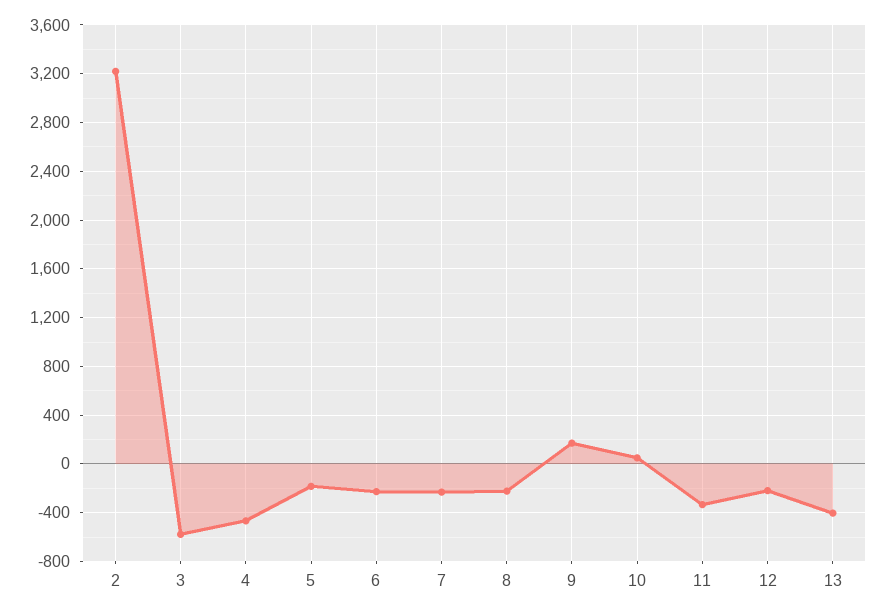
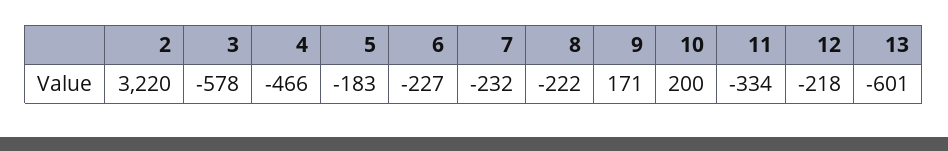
10: 50 -> 200
13: -400 -> -601

